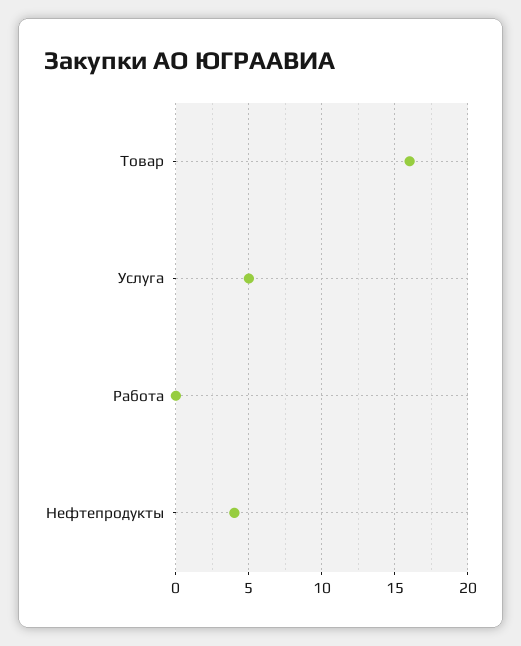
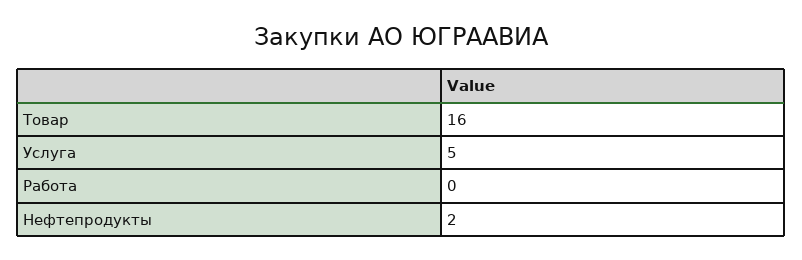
Нефтепродукты: 4 -> 2

